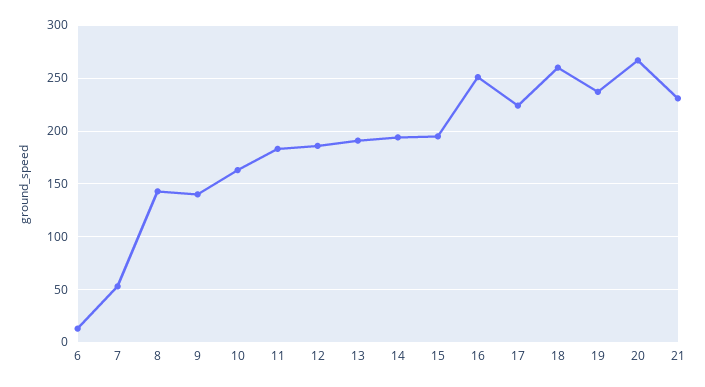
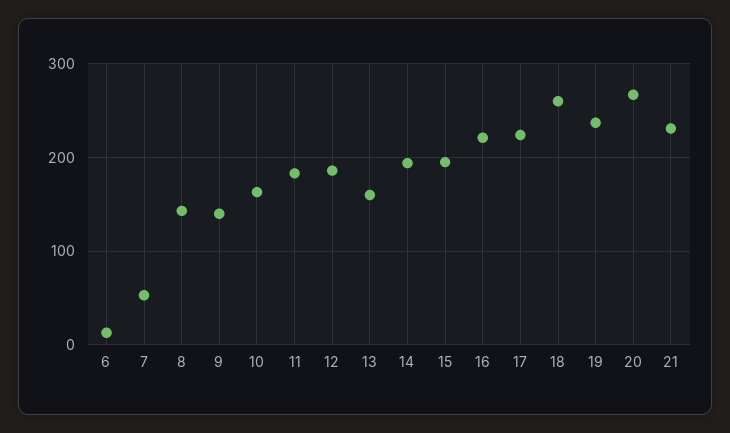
13: 190 -> 160
16: 250 -> 220

